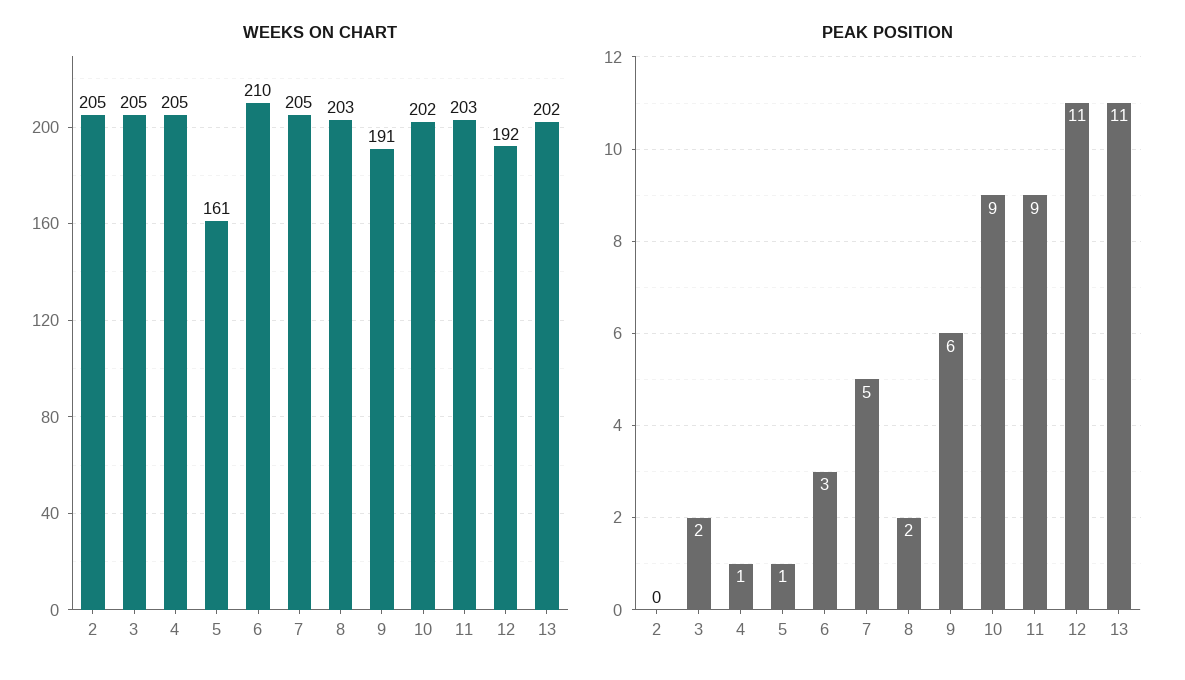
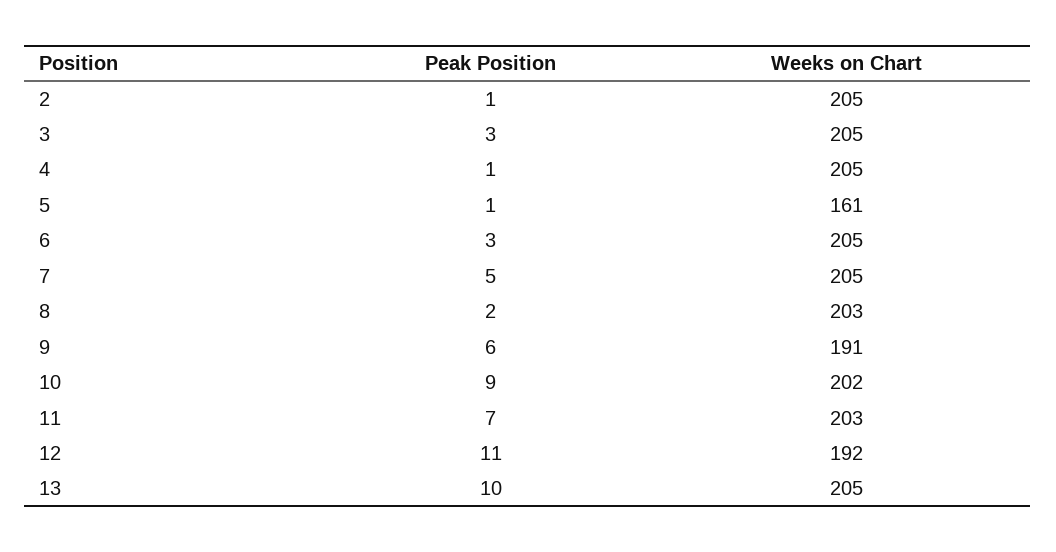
WEEKS ON CHART, 6: 210 -> 205
WEEKS ON CHART, 13: 202 -> 205
PEAK POSITION, 2: 0 -> 1
PEAK POSITION, 3: 2 -> 3
PEAK POSITION, 11: 9 -> 7
PEAK POSITION, 13: 11 -> 10

